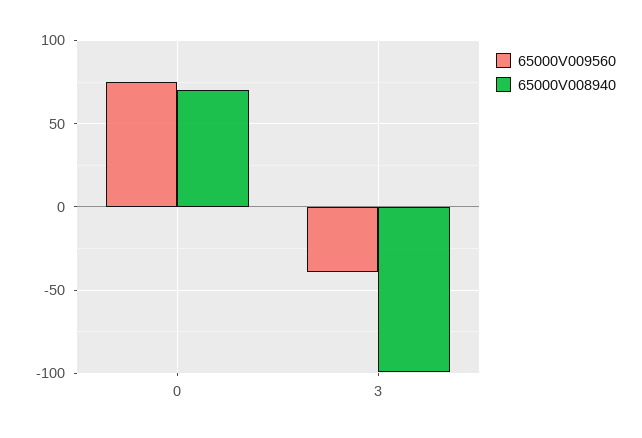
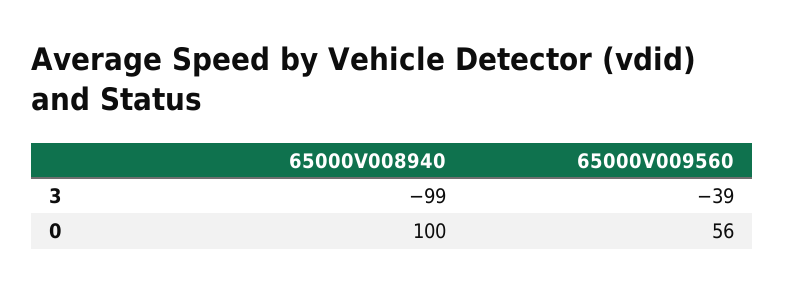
65000V009560, 0: 75 -> 56
65000V008940, 0: 70 -> 100

